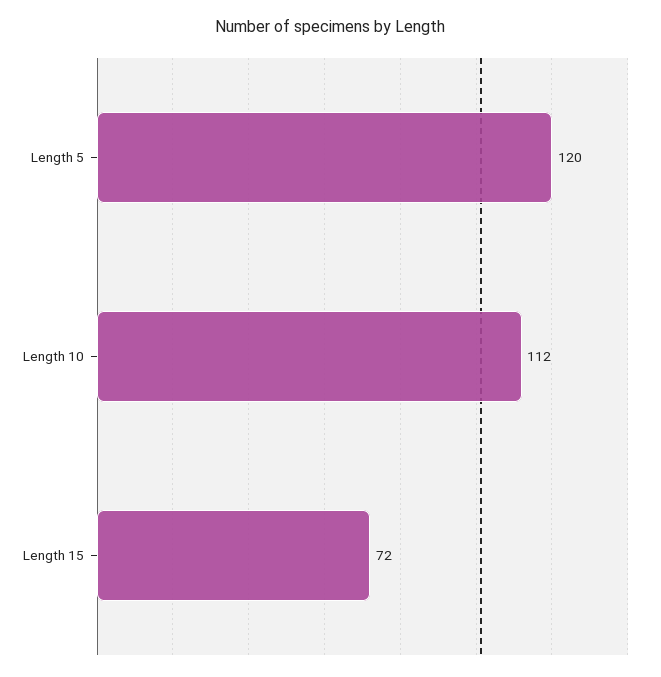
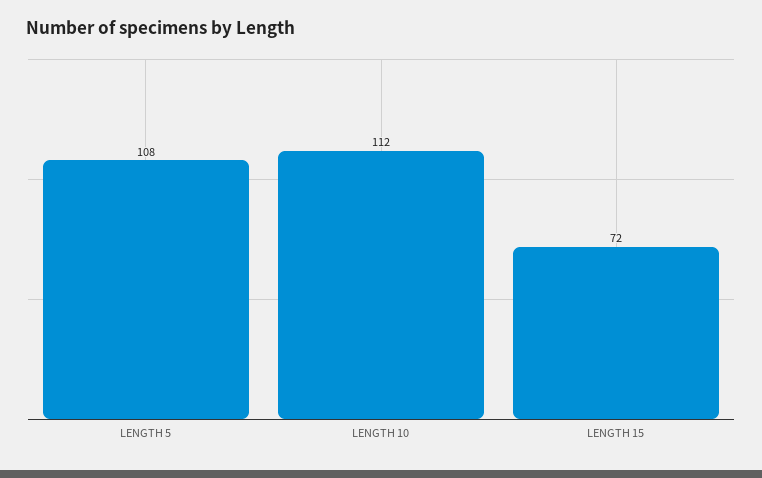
Length 5: 120 -> 108

